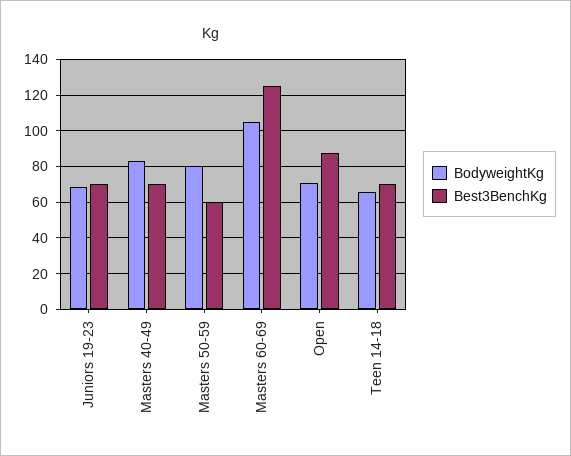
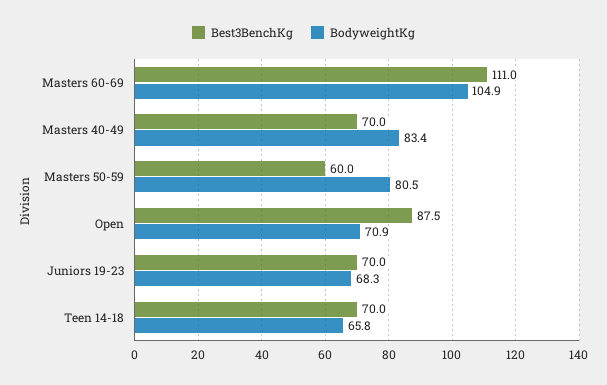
Best3BenchKg, Masters 60-69: 125 -> 111

